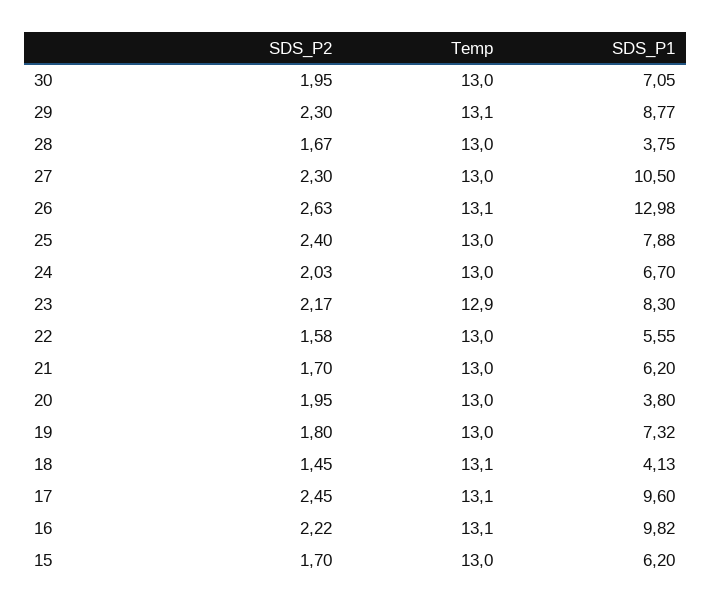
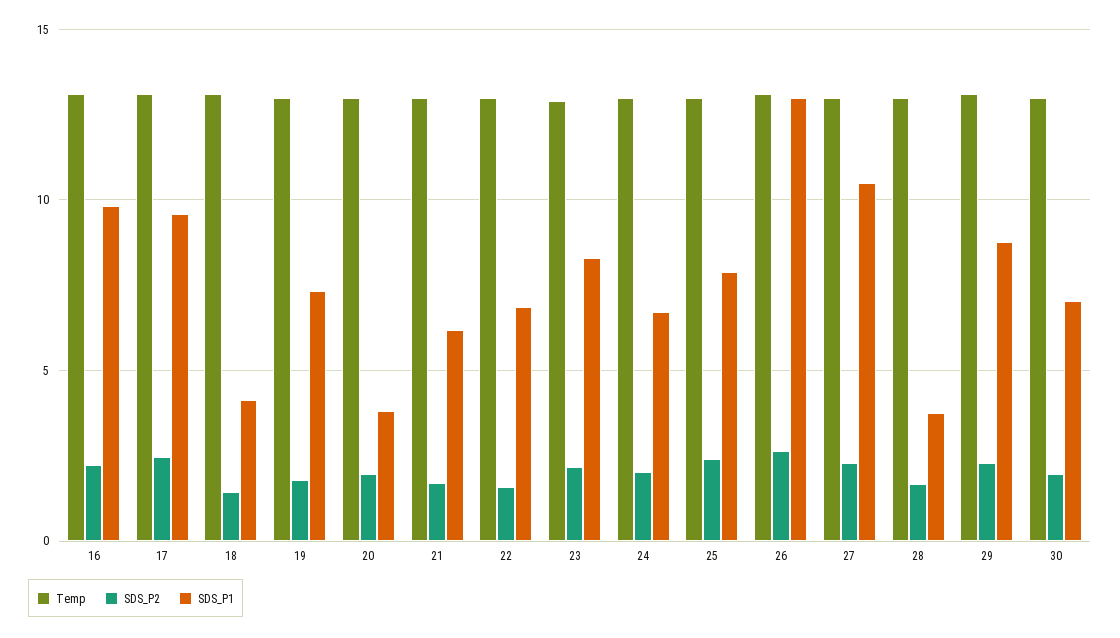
SDS_P1, 22: 5.55 -> 7
SDS_P2, 15: 1.7 -> none
Temp, 15: 13 -> none
SDS_P1, 15: 6.2 -> none

